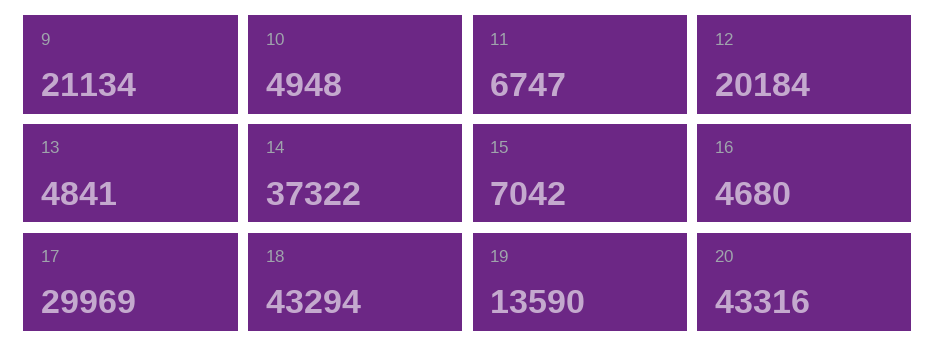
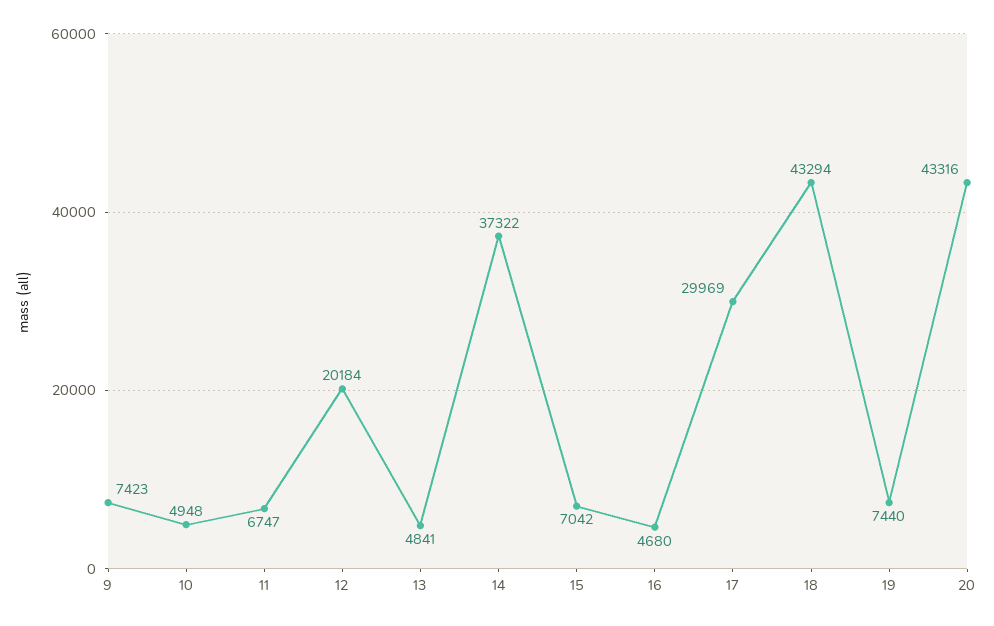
9: 21134 -> 7423
19: 13590 -> 7440

